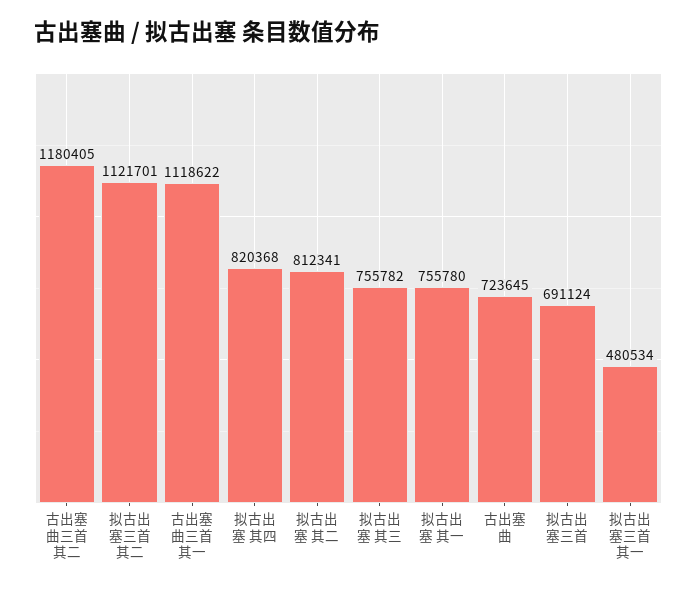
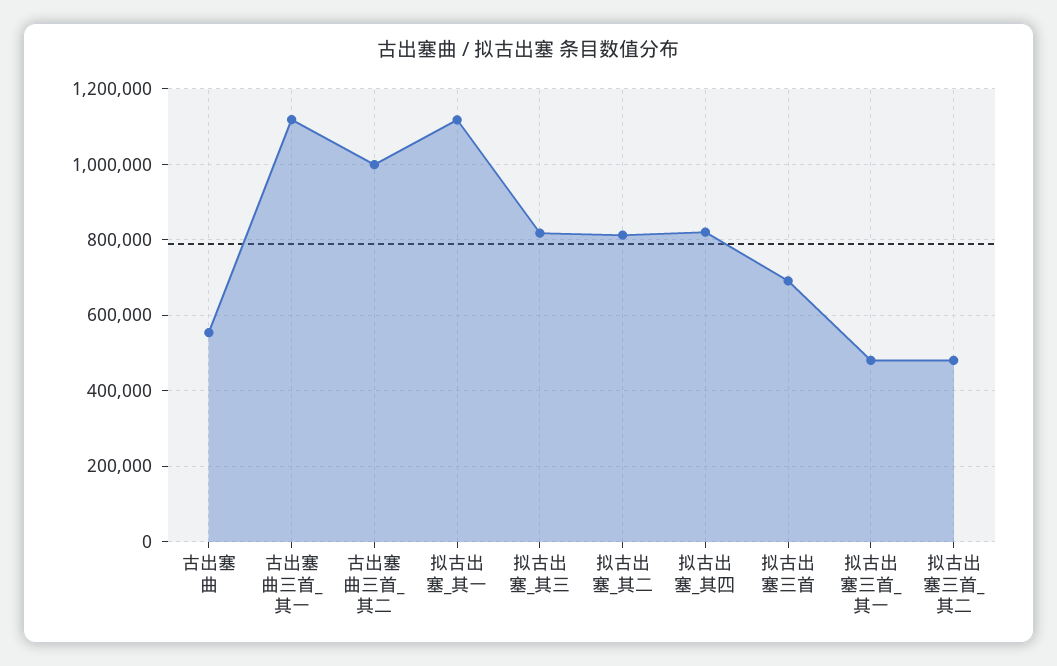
古出塞曲三首 其二: 1180405 -> 1000000
拟古出塞三首 其二: 1121701 -> 480000
拟古出塞 其三: 755782 -> 820000
拟古出塞 其一: 755780 -> 1120000
古出塞曲: 723645 -> 560000

